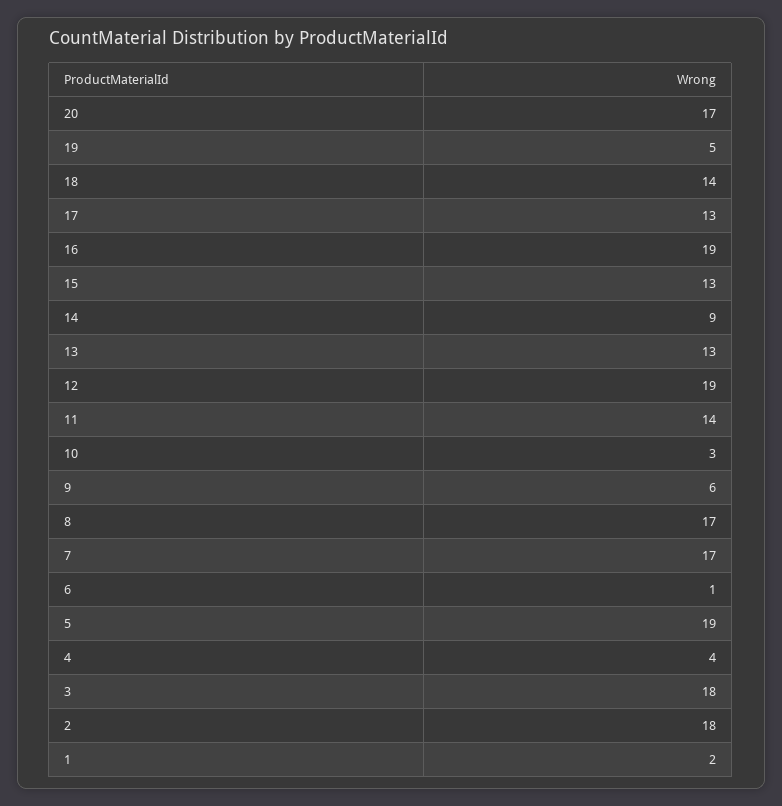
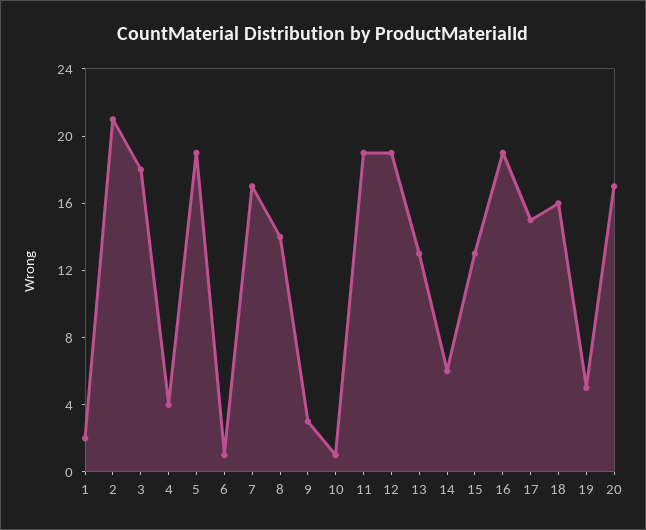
18: 14 -> 16
17: 13 -> 15
14: 9 -> 6
11: 14 -> 19
10: 3 -> 1
9: 6 -> 3
8: 17 -> 14
2: 18 -> 21

